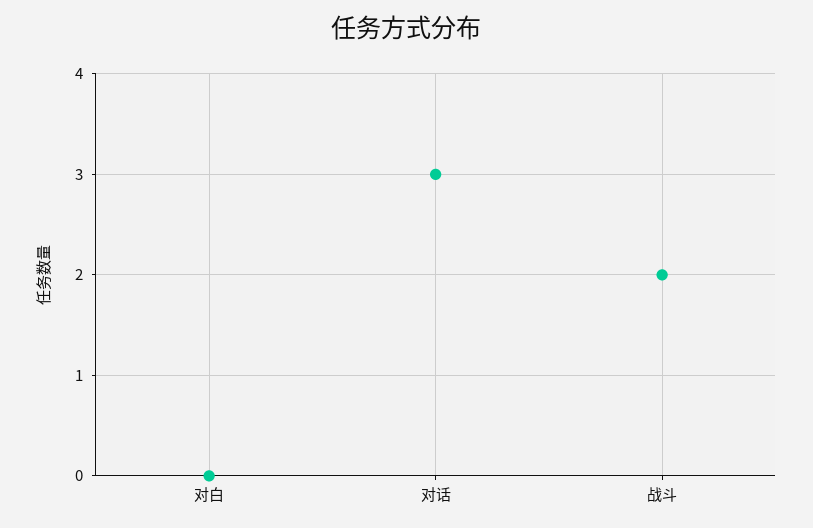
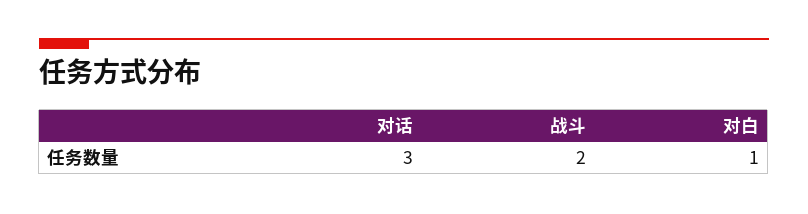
对白: 0 -> 1

